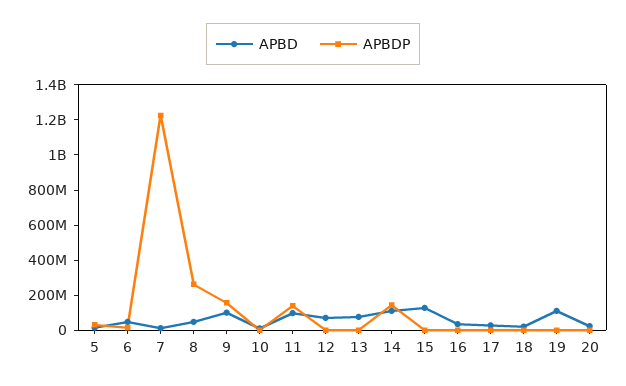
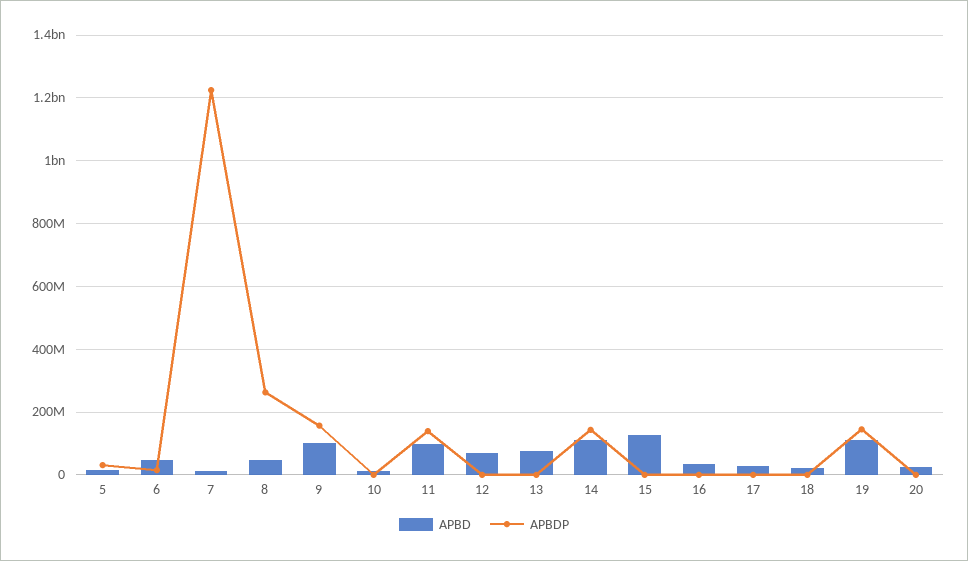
APBDP, 19: 0 -> 140000000

